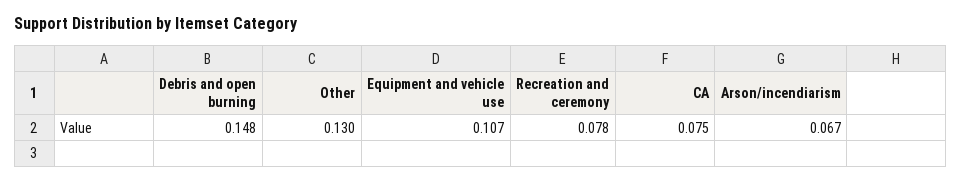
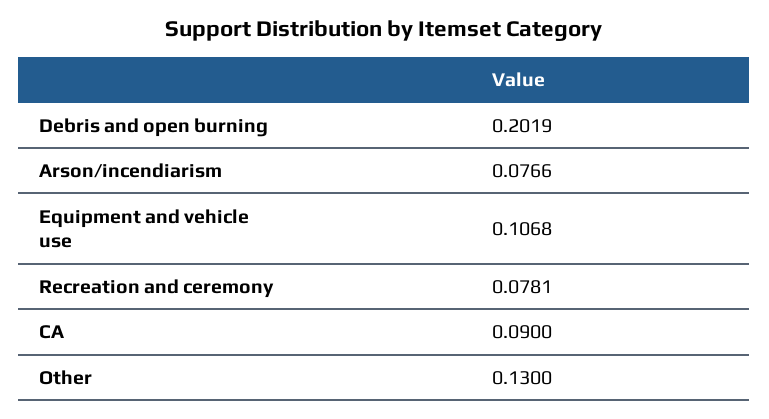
Debris and open burning: 0.148 -> 0.2019
CA: 0.075 -> 0.09
Arson/incendiarism: 0.067 -> 0.0766

